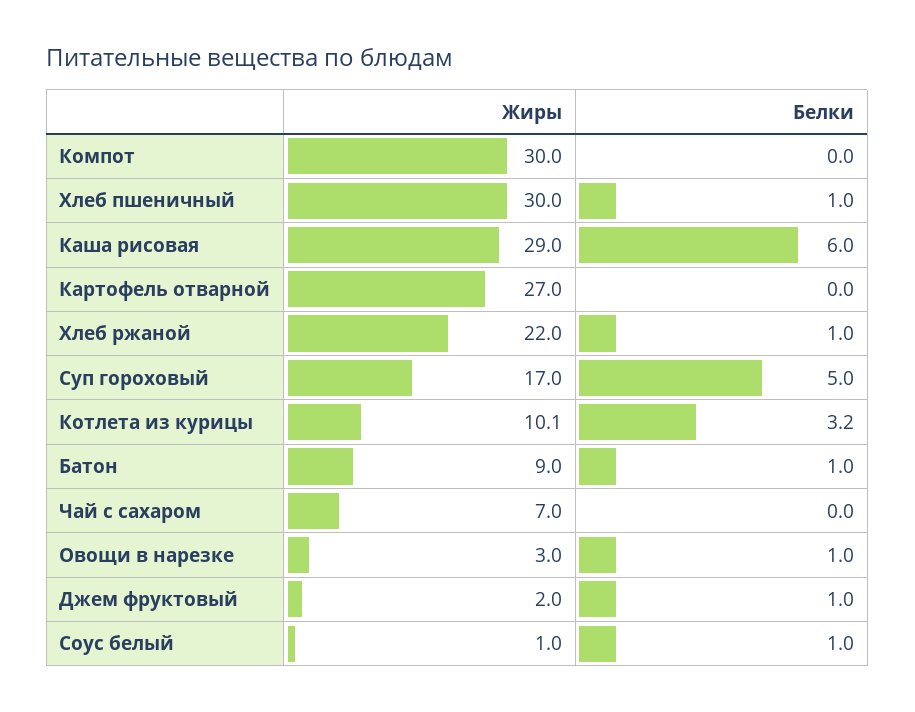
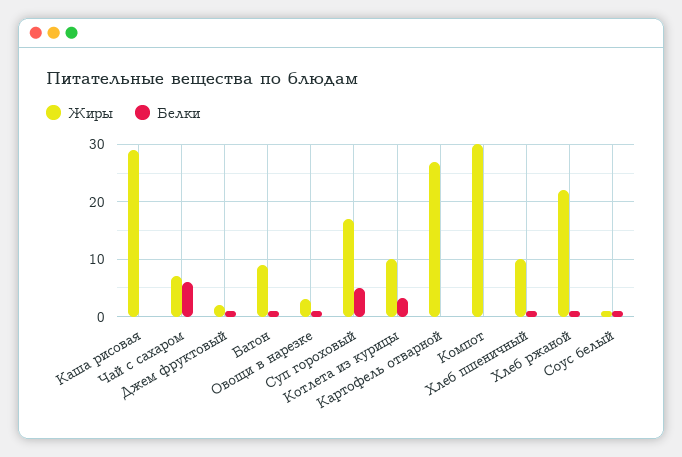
Жиры, Хлеб пшеничный: 30 -> 10
Белки, Каша рисовая: 6 -> 0
Белки, Чай с сахаром: 0 -> 6

